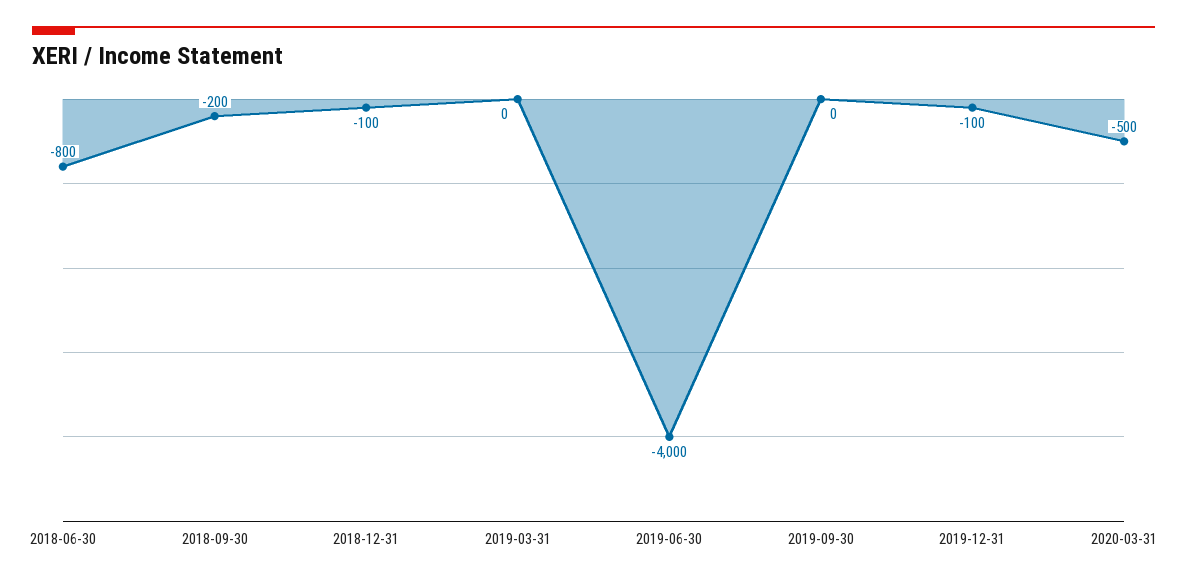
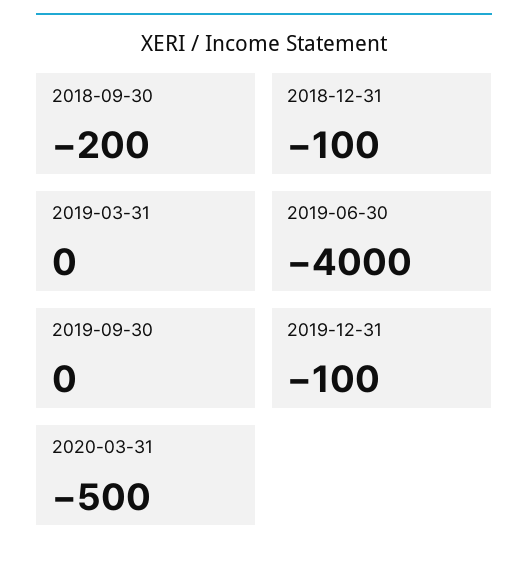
2018-06-30: -800 -> none

